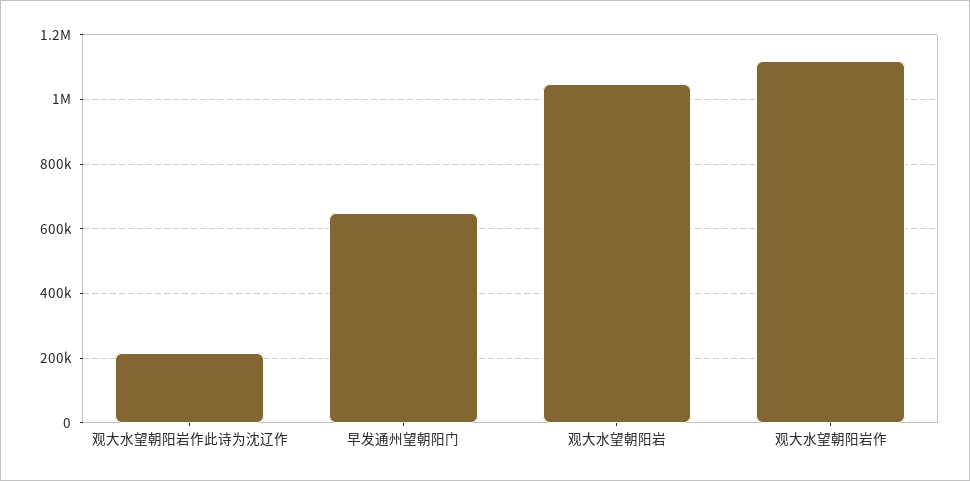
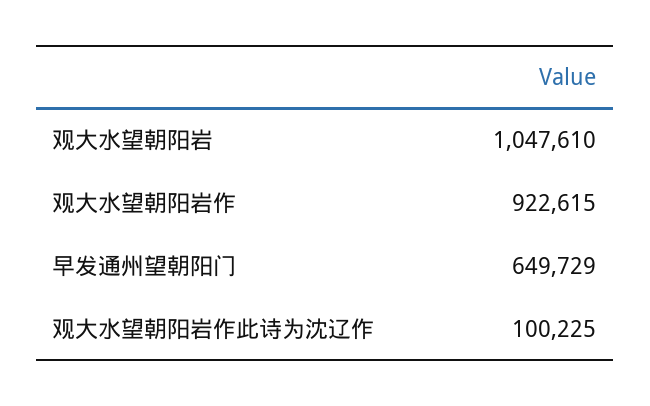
观大水望朝阳岩作此诗为沈辽作: 220000 -> 100225
观大水望朝阳岩作: 1120000 -> 922615

